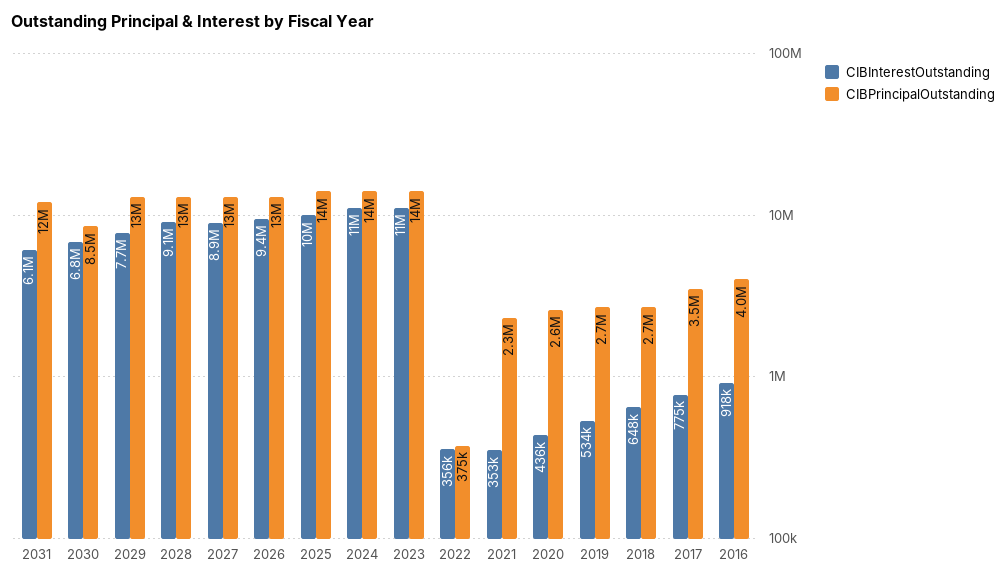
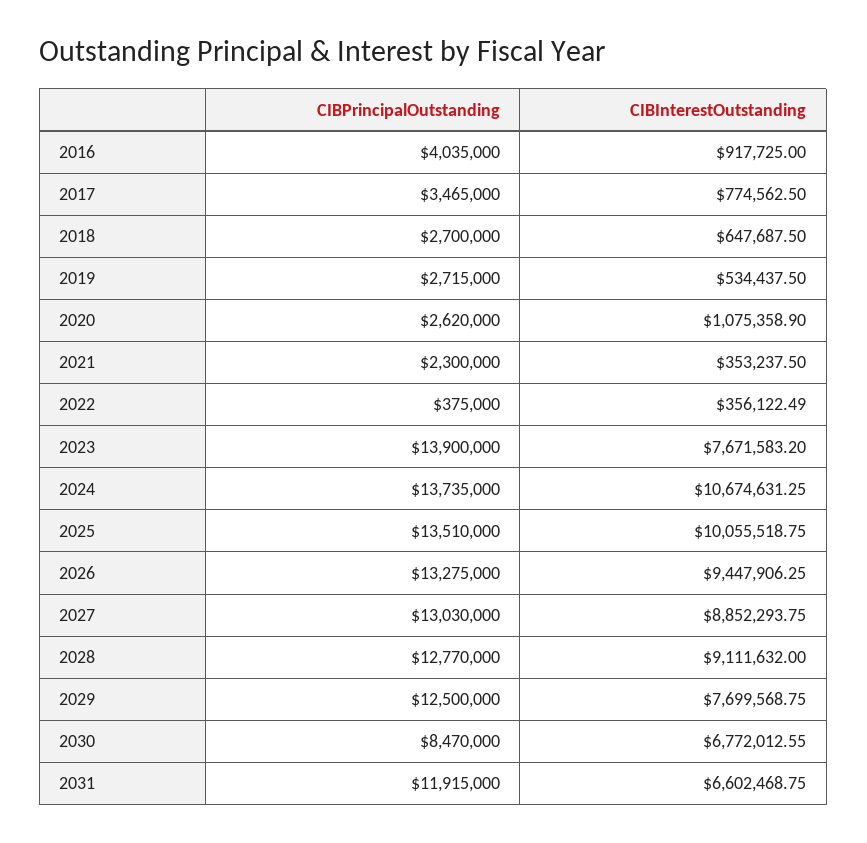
CIBInterestOutstanding, 2031: 6100000 -> 6602468.75
CIBInterestOutstanding, 2023: 11000000 -> 7671583.2
CIBInterestOutstanding, 2020: 436000 -> 1075358.9

